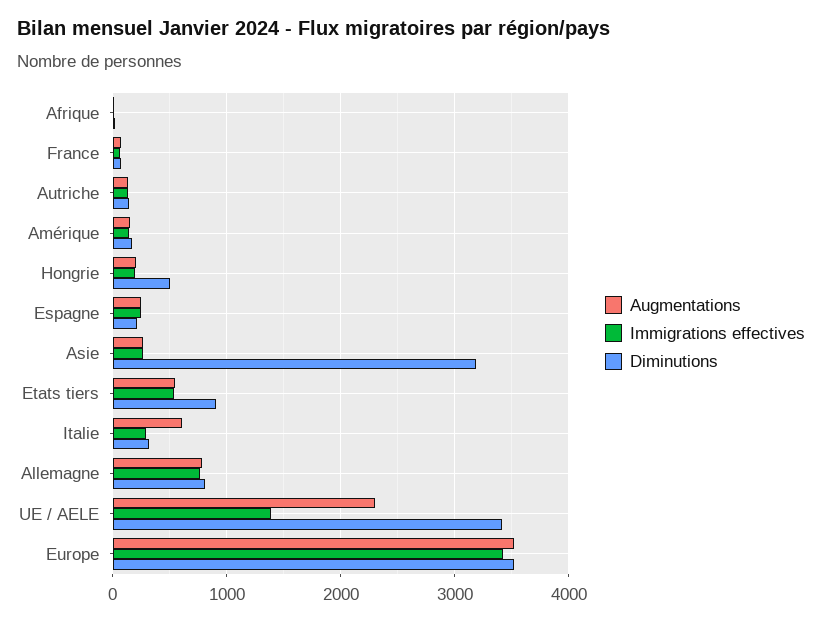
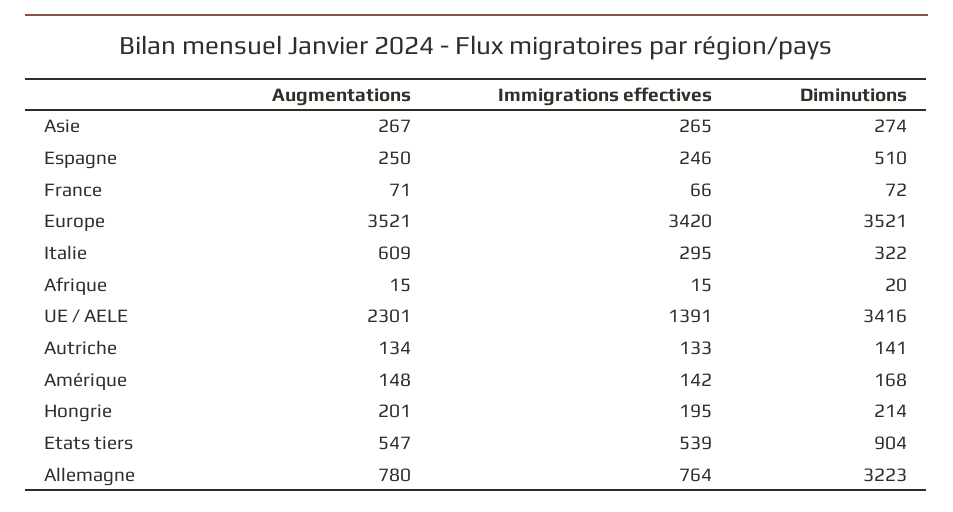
Diminutions, Hongrie: 500 -> 214
Diminutions, Espagne: 200 -> 510
Diminutions, Asie: 3200 -> 274
Diminutions, Allemagne: 800 -> 3223

